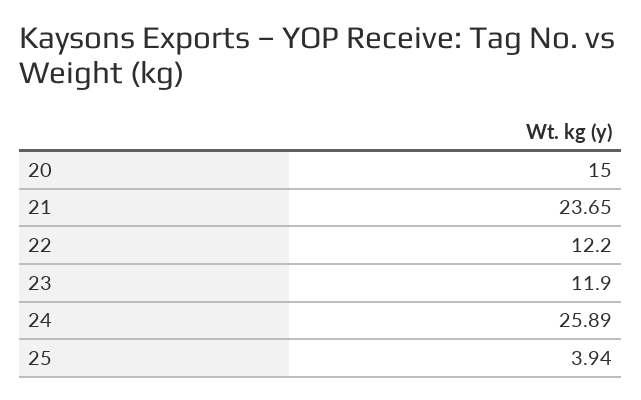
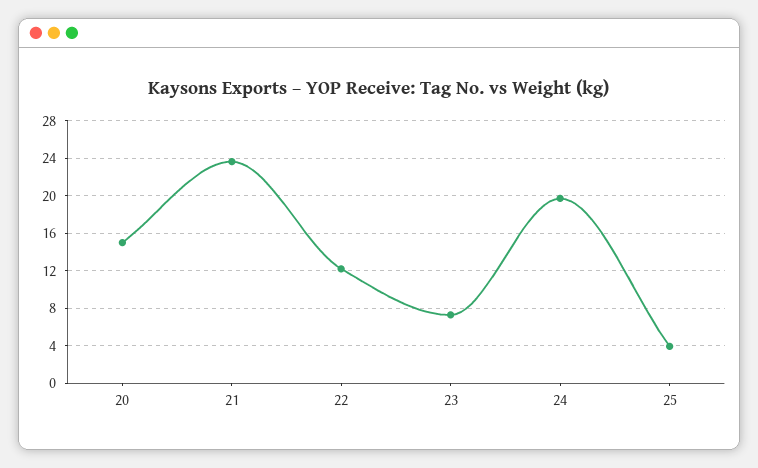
23: 11.9 -> 7
24: 25.89 -> 20

